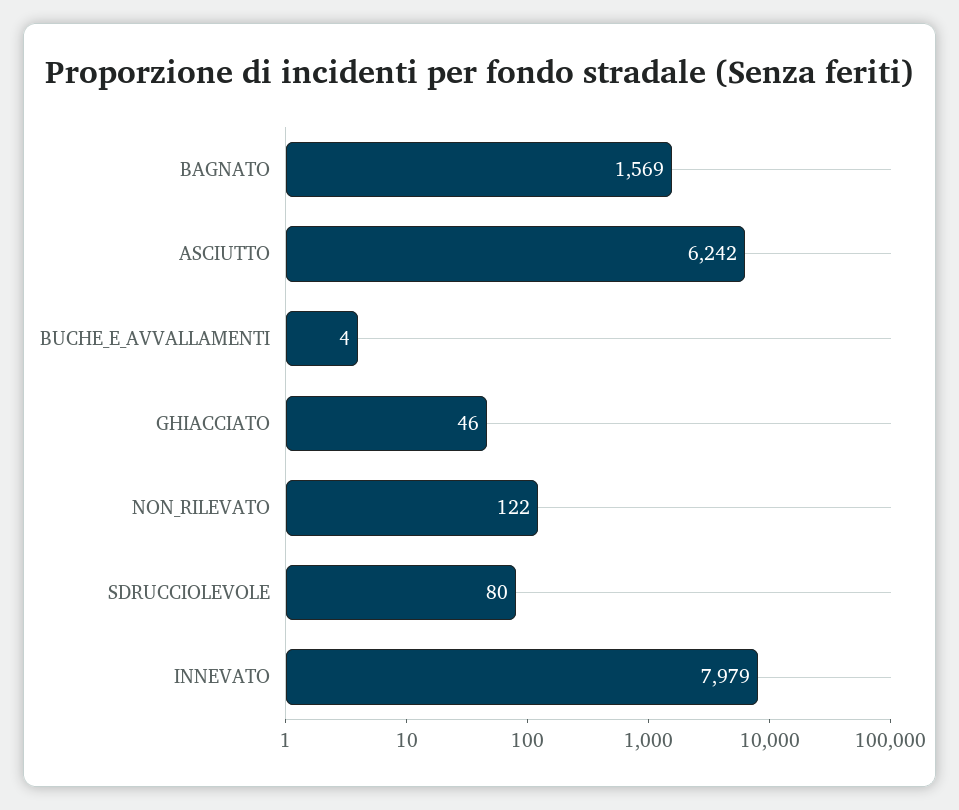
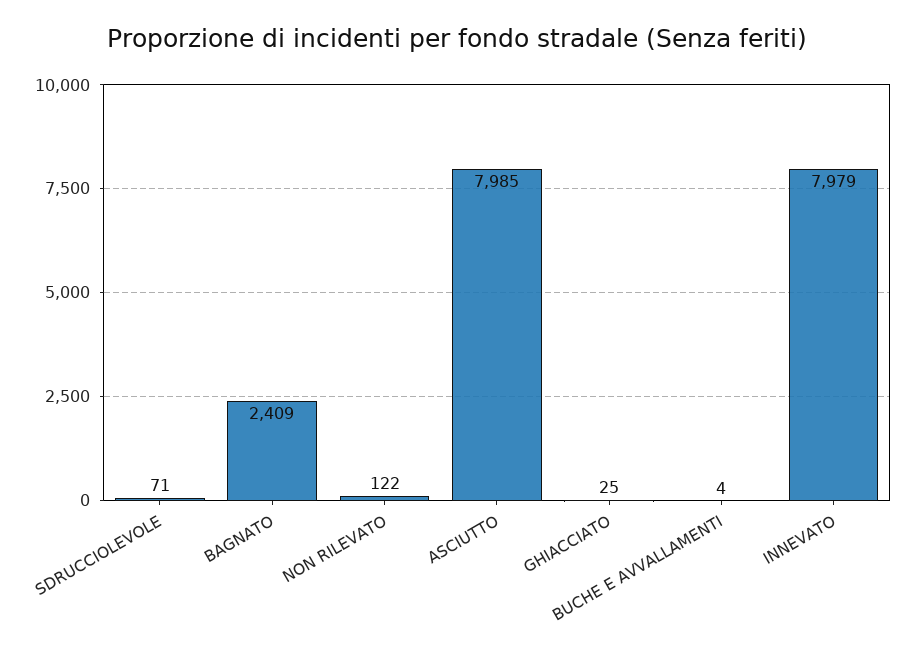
BAGNATO: 1569 -> 2409
ASCIUTTO: 6242 -> 7985
GHIACCIATO: 46 -> 25
SDRUCCIOLEVOLE: 80 -> 71

